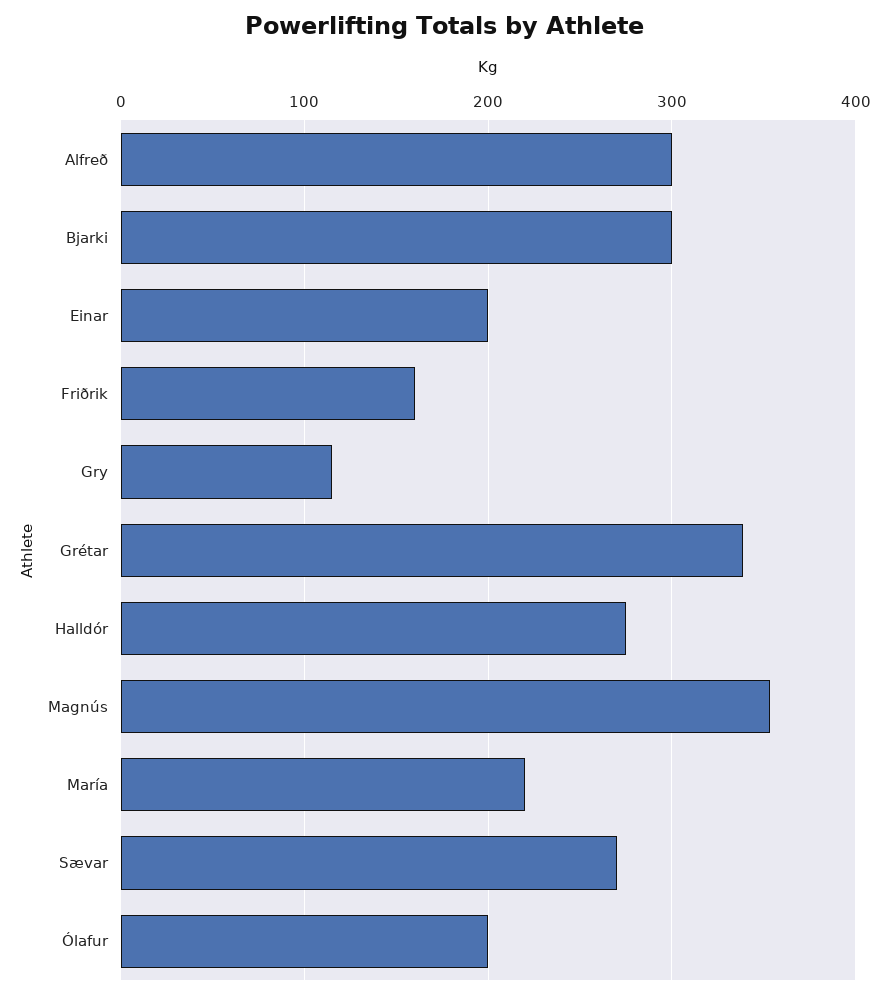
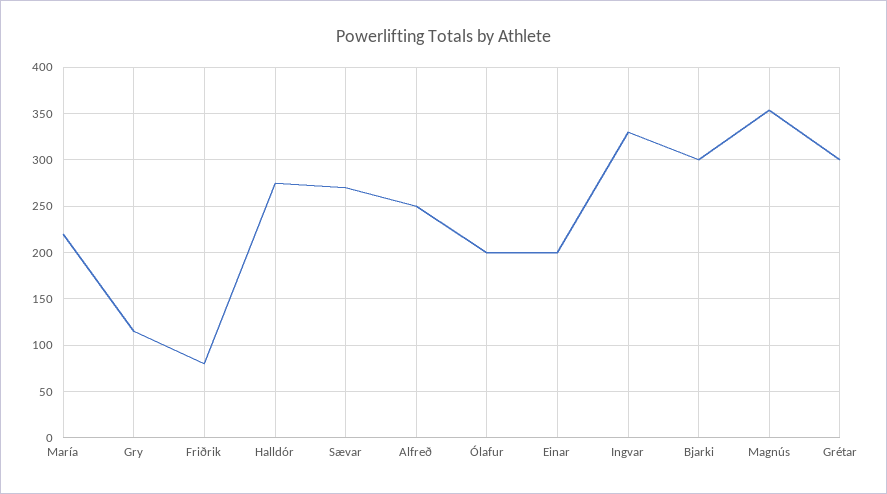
Alfreð: 300 -> 250
Friðrik: 160 -> 80
Grétar: 340 -> 300
Ingvar: none -> 330

